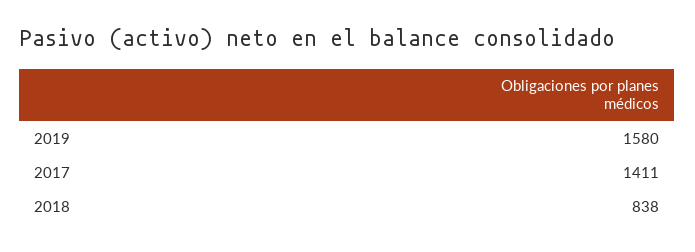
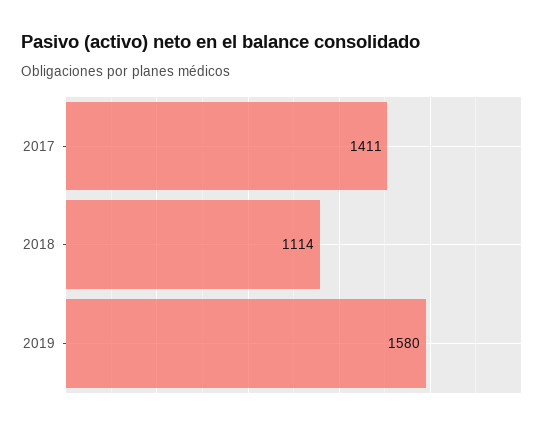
2018: 838 -> 1114

